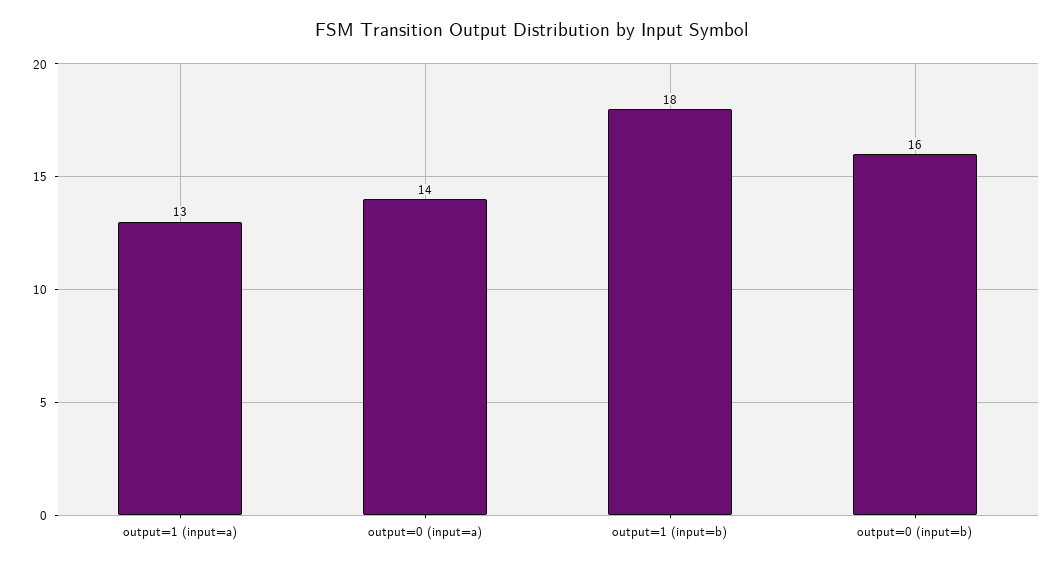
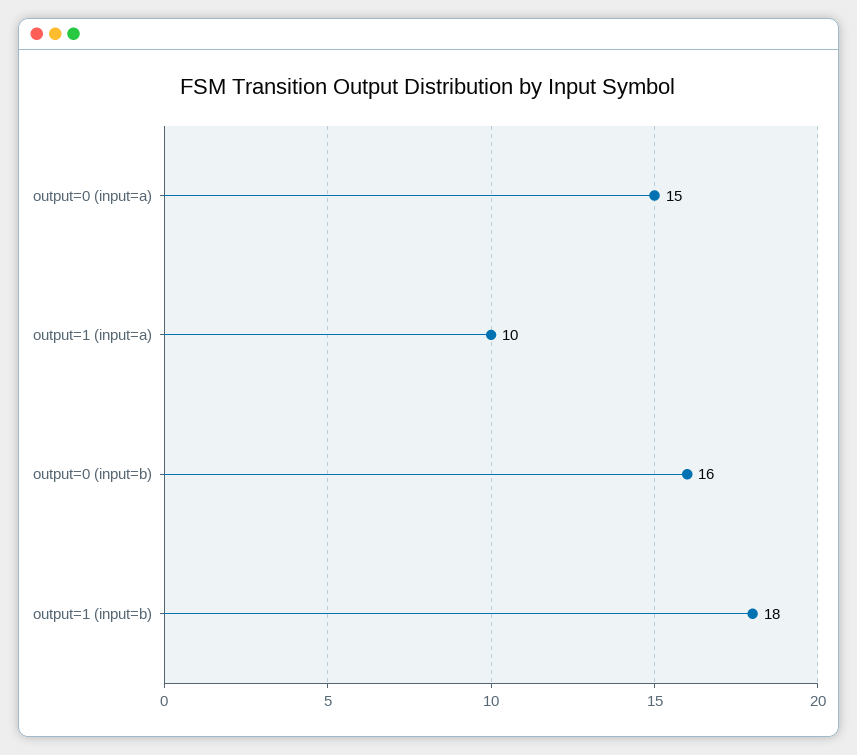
output=1 (input=a): 13 -> 10
output=0 (input=a): 14 -> 15

